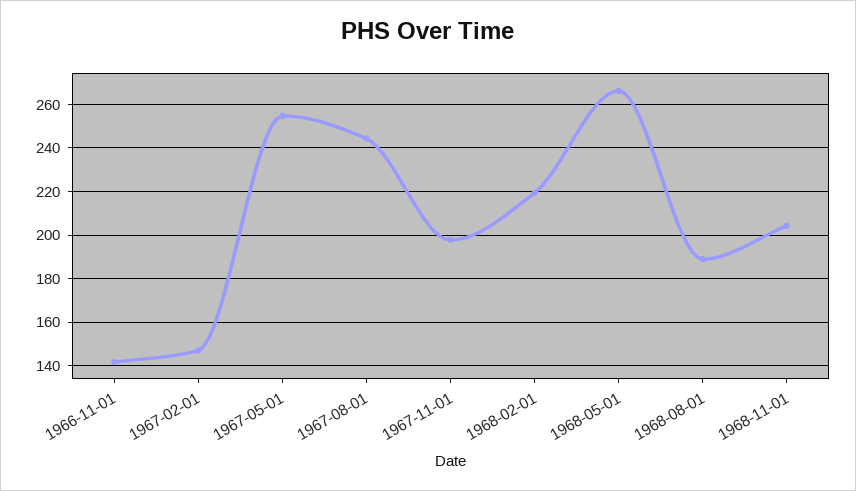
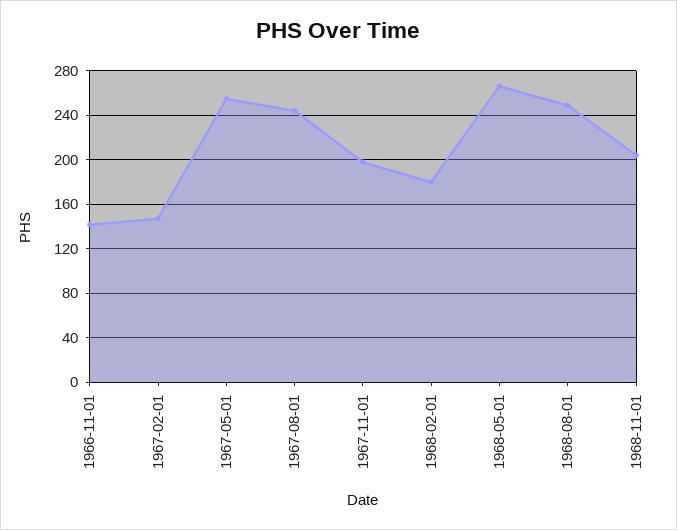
1968-02-01: 220 -> 180
1968-08-01: 190 -> 250

